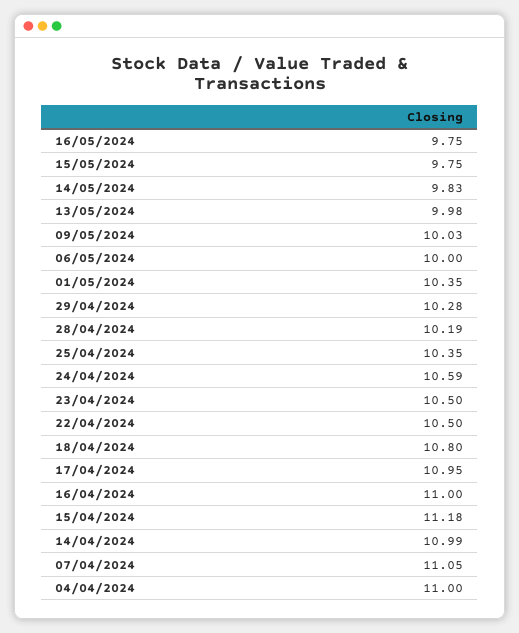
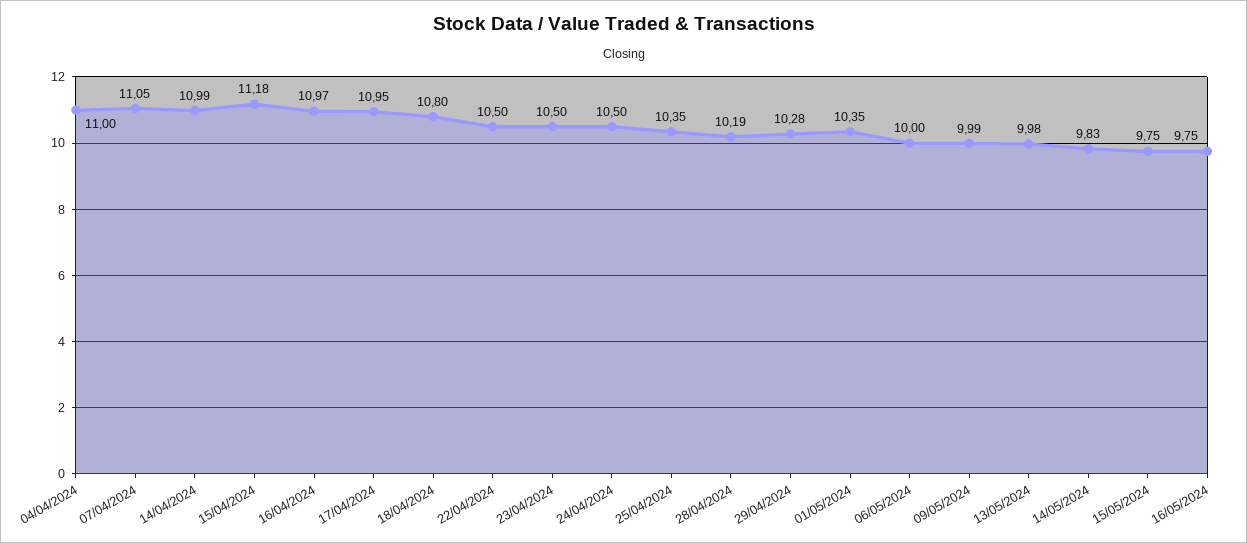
09/05/2024: 10.03 -> 9.99
24/04/2024: 10.59 -> 10.5
16/04/2024: 11 -> 10.97

